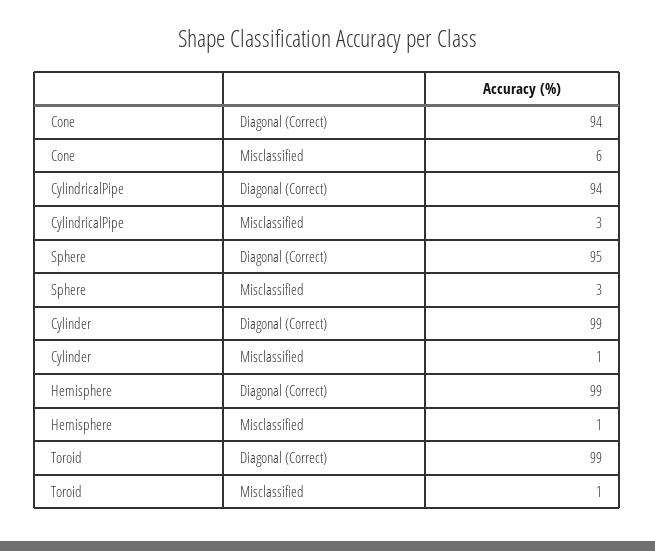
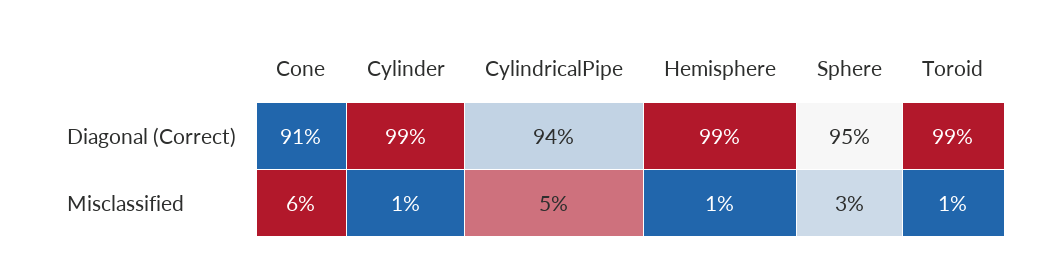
Cone, Diagonal (Correct): 94 -> 91
CylindricalPipe, Misclassified: 3 -> 5

